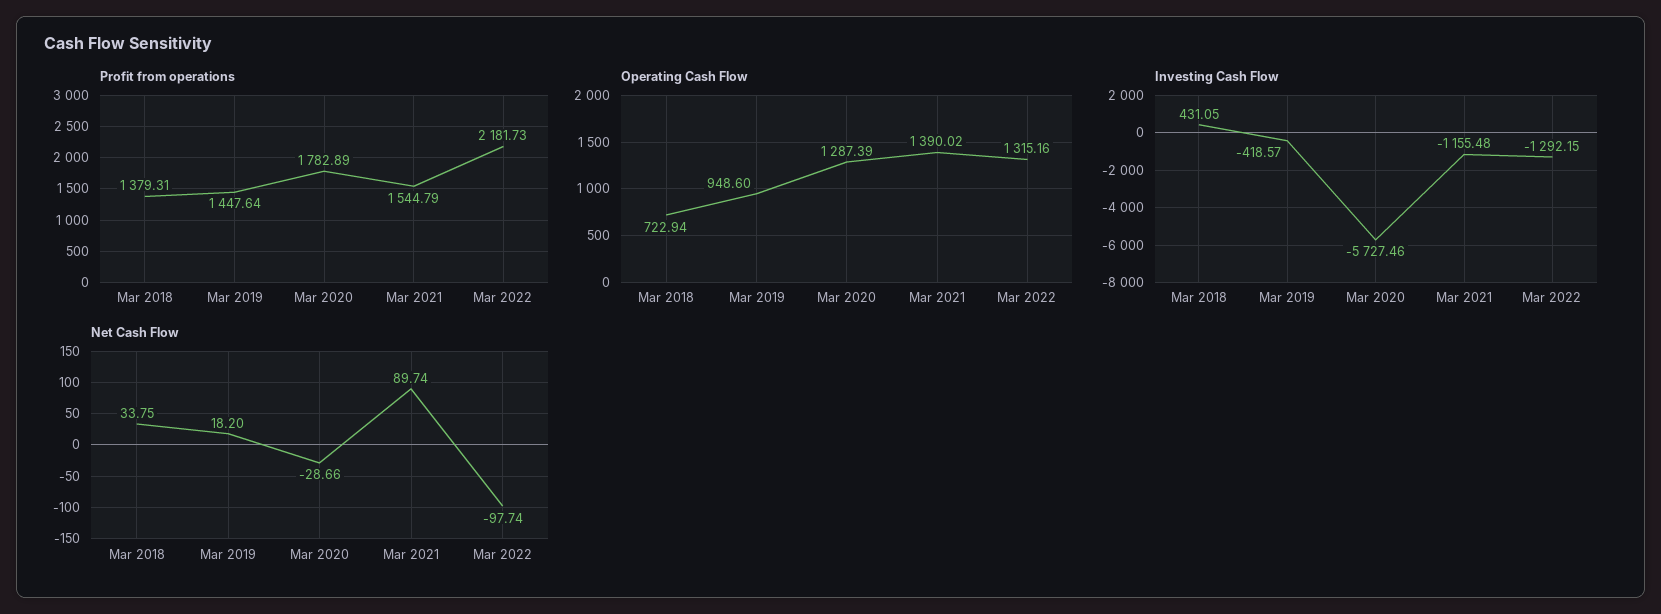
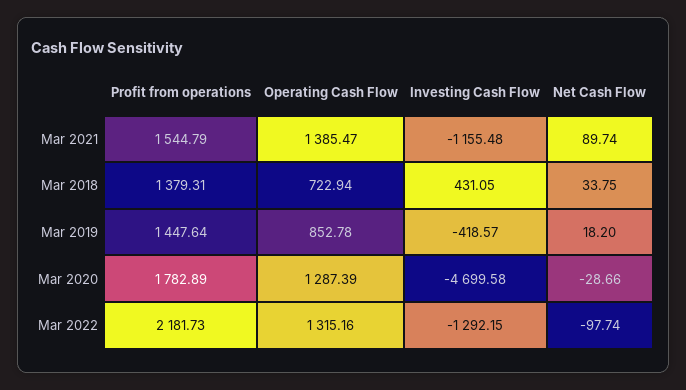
Operating Cash Flow, Mar 2019: 948.6 -> 852.78
Operating Cash Flow, Mar 2021: 1390.02 -> 1385.47
Investing Cash Flow, Mar 2020: -5727.46 -> -4699.58

